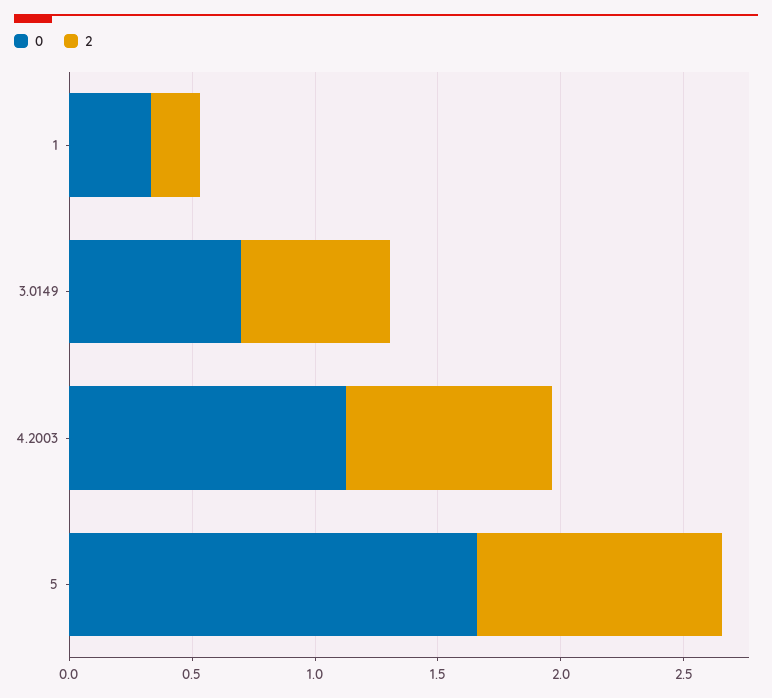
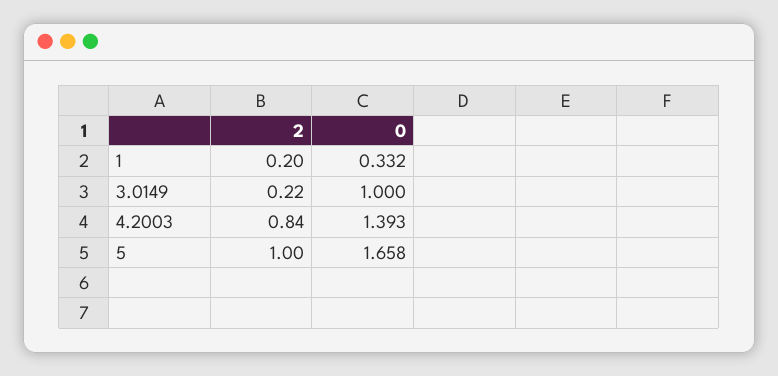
0, 3.0149: 0.7 -> 1
2, 3.0149: 0.6 -> 0.22
0, 4.2003: 1.1 -> 1.393

